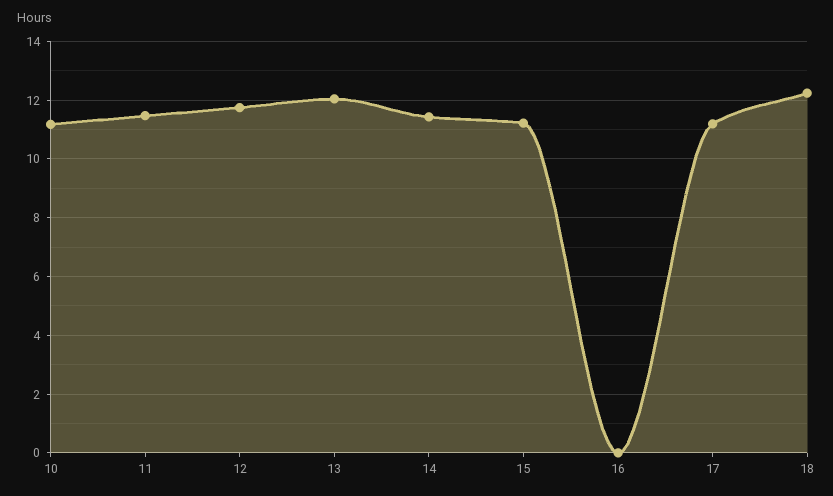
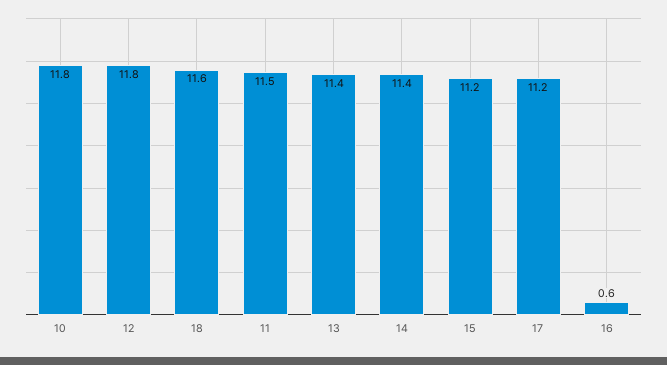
10: 11.25 -> 11.8
13: 12 -> 11.4
16: 0 -> 0.6
18: 12.25 -> 11.6

